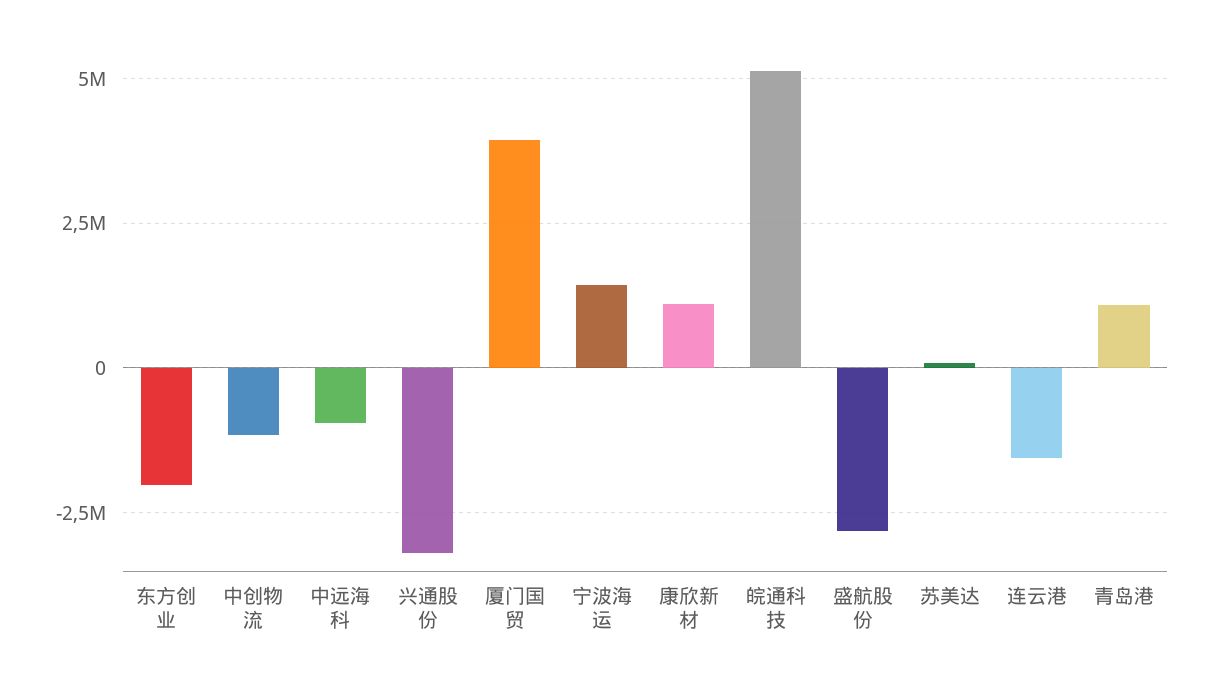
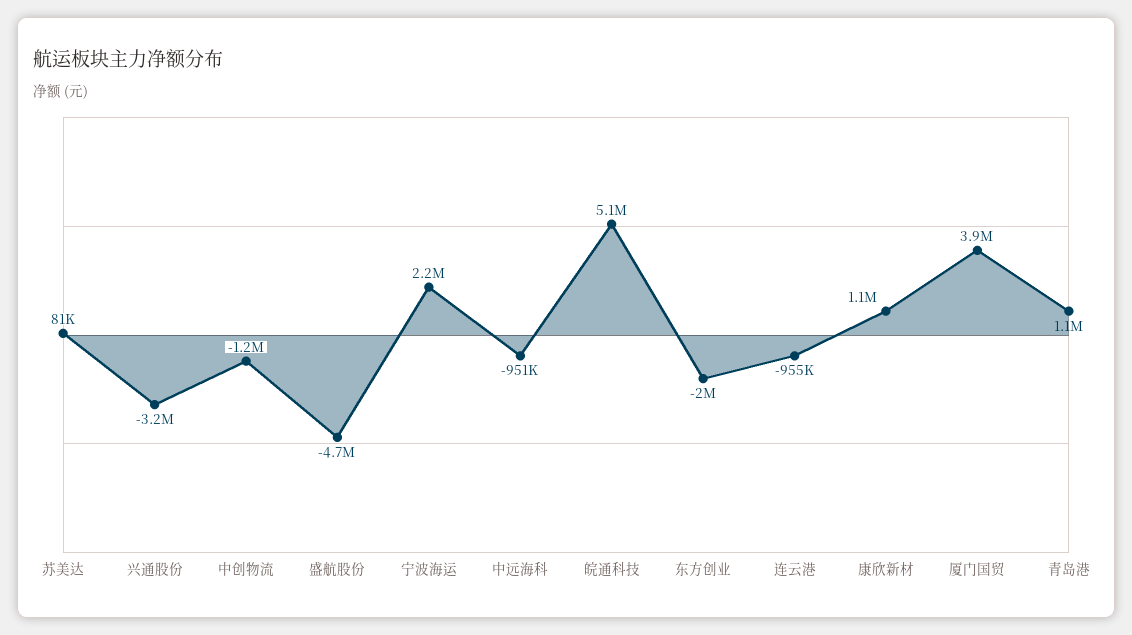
宁波海运: 1500000 -> 2200000
盛航股份: -2750000 -> -4700000
连云港: -1500000 -> -955000

